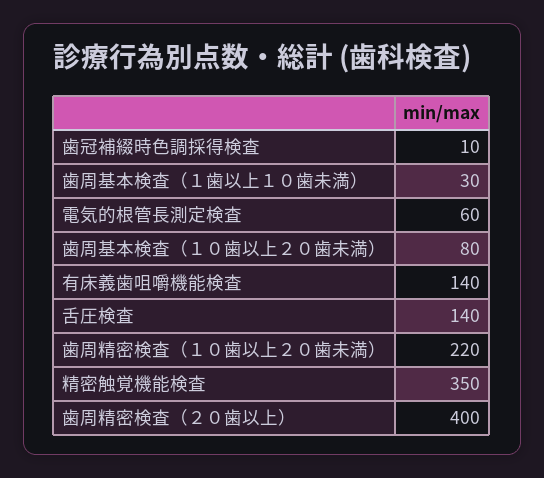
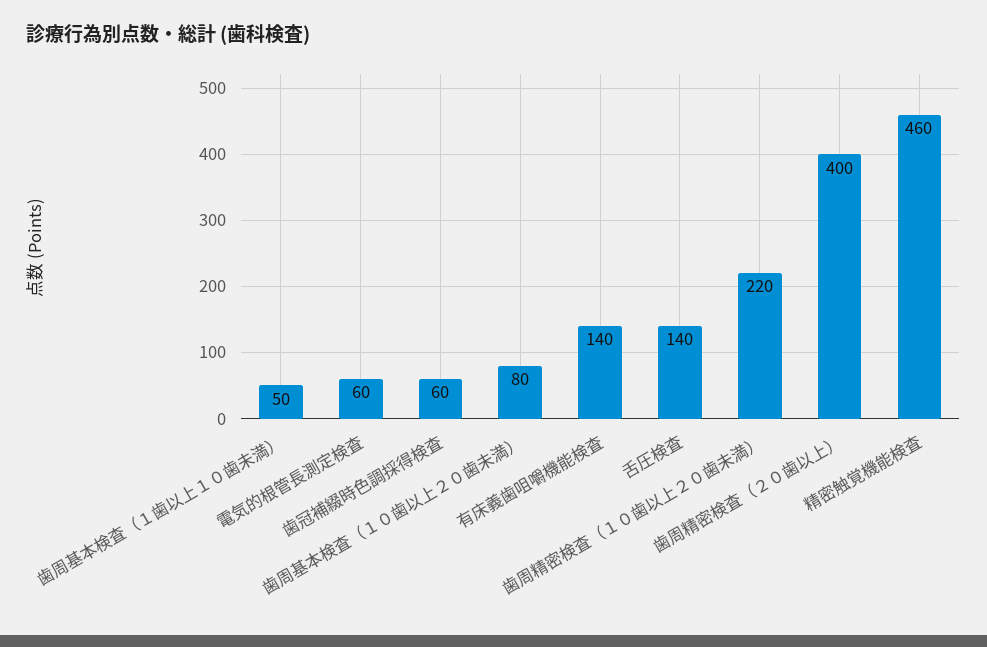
歯冠補綴時色調採得検査: 10 -> 60
歯周基本検査（１歯以上１０歯未満）: 30 -> 50
精密触覚機能検査: 350 -> 460

